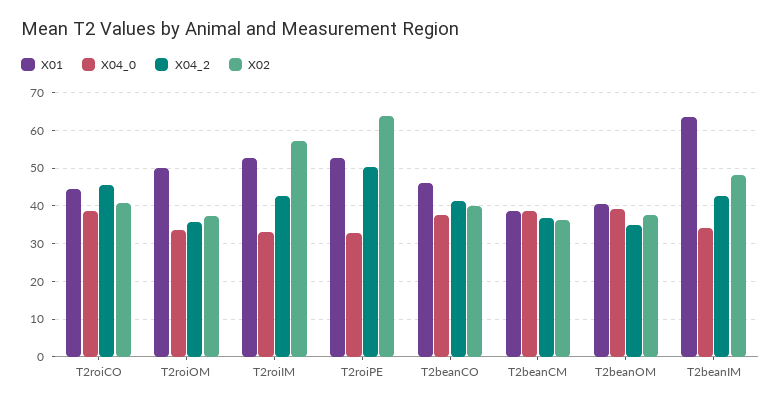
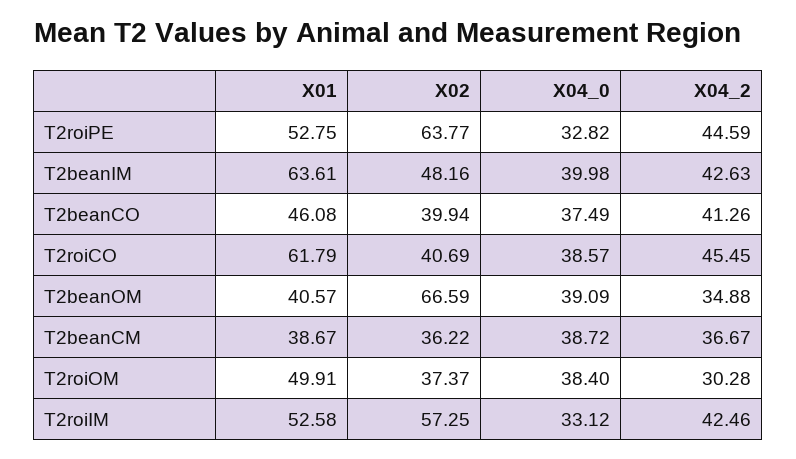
X01, T2roiCO: 44 -> 61.79
X04_0, T2roiOM: 34 -> 38.4
X04_2, T2roiOM: 36 -> 30.28
X04_2, T2roiPE: 50 -> 44.59
X02, T2beanOM: 38 -> 66.59
X04_0, T2beanIM: 34 -> 39.98

